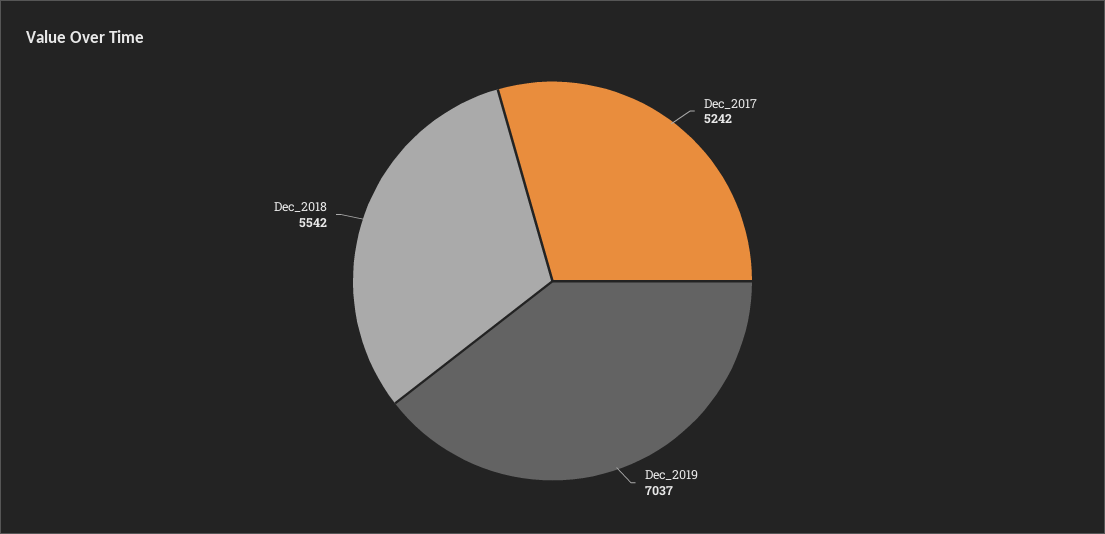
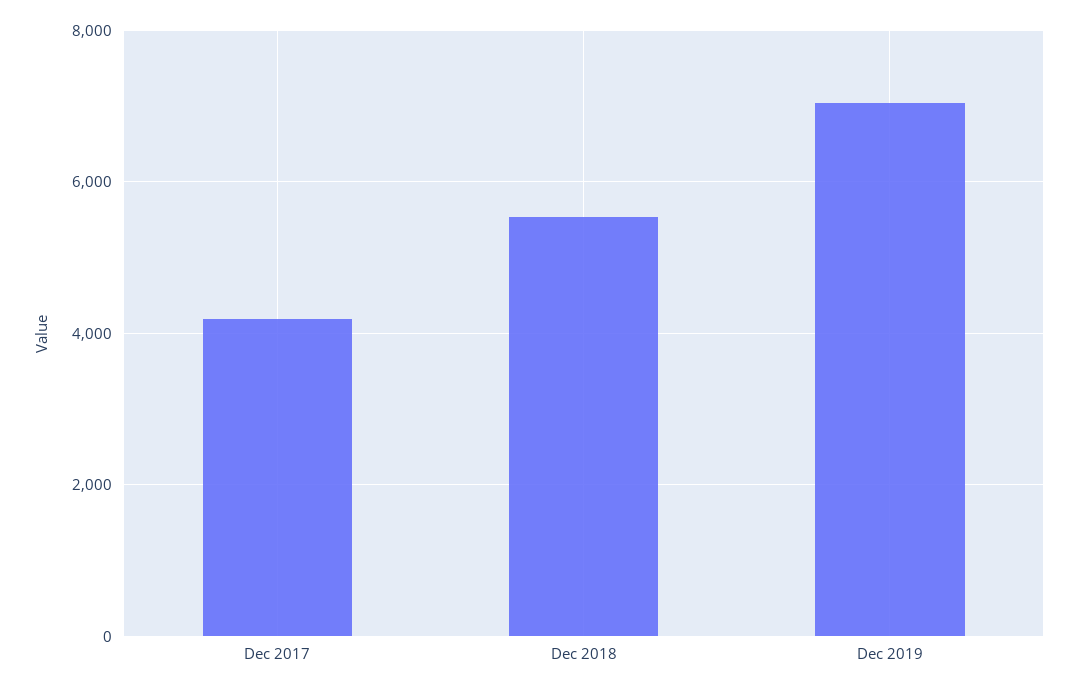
Dec_2017: 5242 -> 4200

